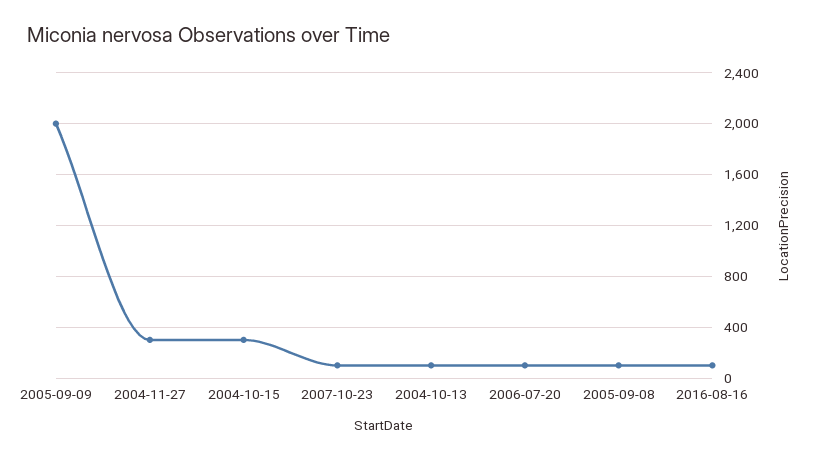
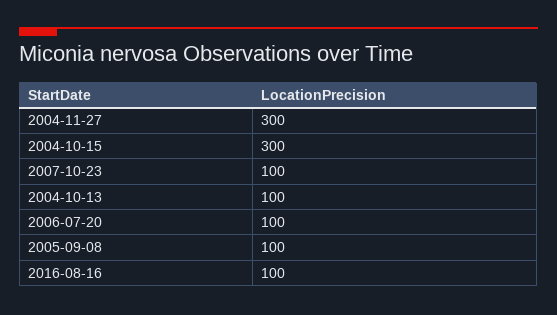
2005-09-09: 2000 -> none

